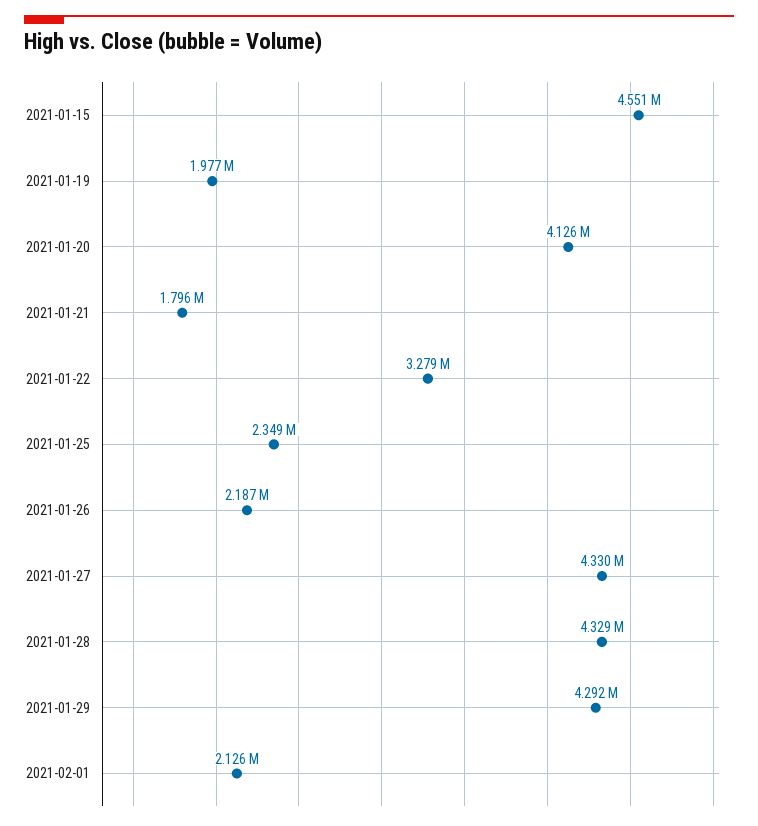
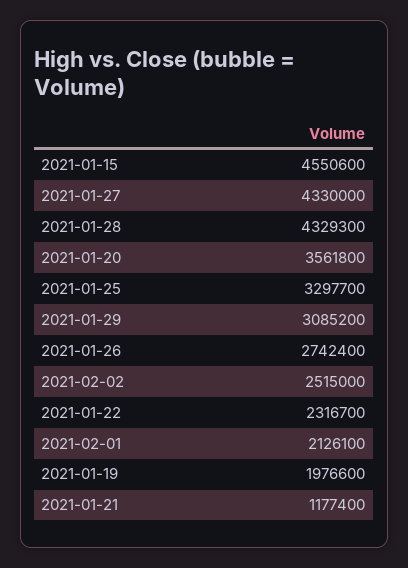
2021-01-20: 4126000 -> 3561800
2021-01-21: 1796000 -> 1177400
2021-01-22: 3279000 -> 2316700
2021-01-25: 2349000 -> 3297700
2021-01-26: 2187000 -> 2742400
2021-01-29: 4292000 -> 3085200
2021-02-02: none -> 2515000

